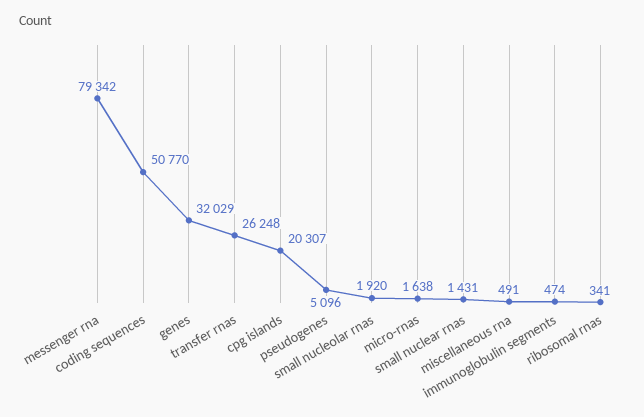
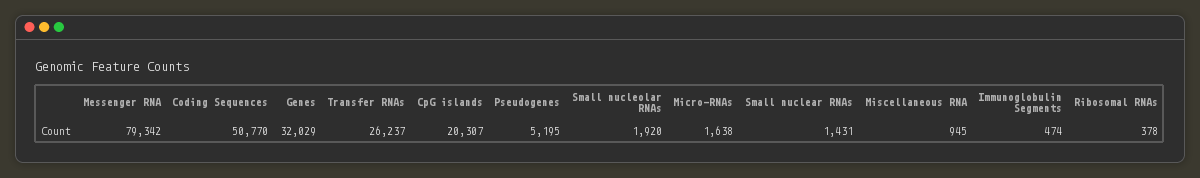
transfer rnas: 26248 -> 26237
pseudogenes: 5096 -> 5195
miscellaneous rna: 491 -> 945
ribosomal rnas: 341 -> 378

